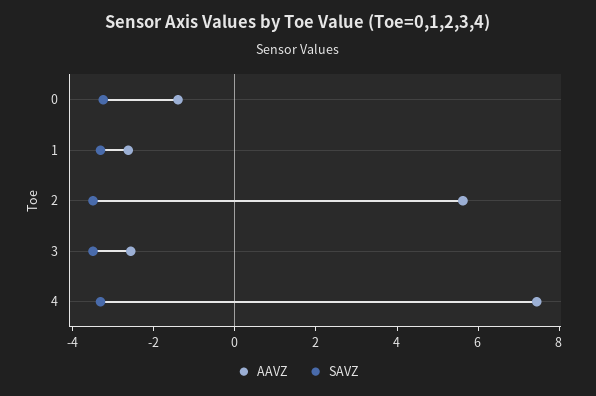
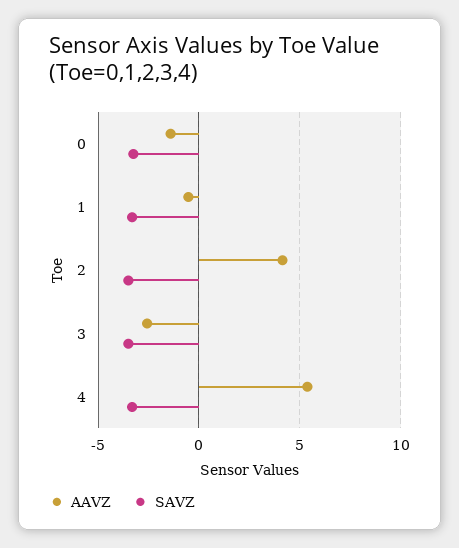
AAVZ, 1: -2.5 -> -0.5
AAVZ, 2: 5.5 -> 4
AAVZ, 4: 7.5 -> 5.5

